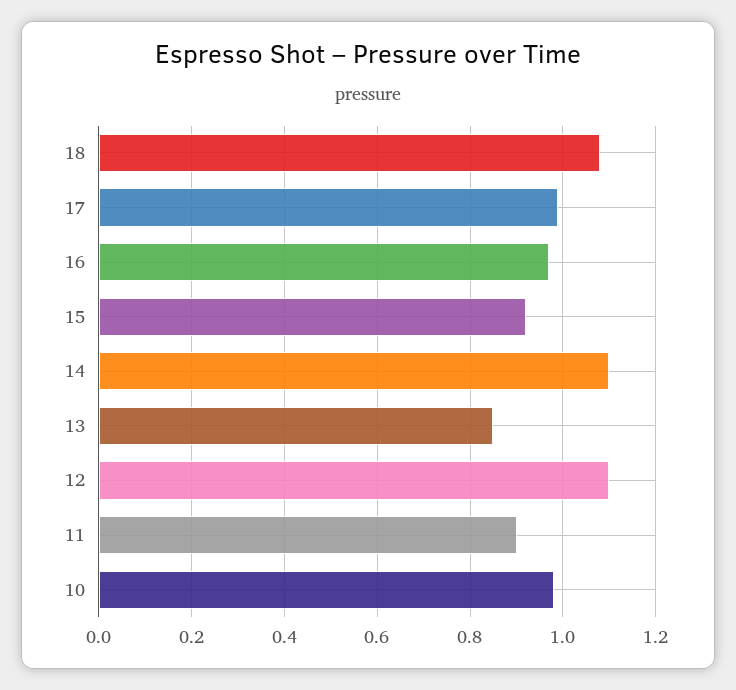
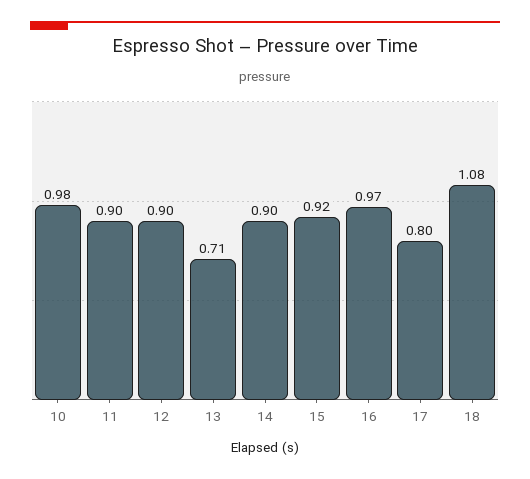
17: 1 -> 0.8
14: 1.1 -> 0.9
13: 0.85 -> 0.71
12: 1.1 -> 0.9

